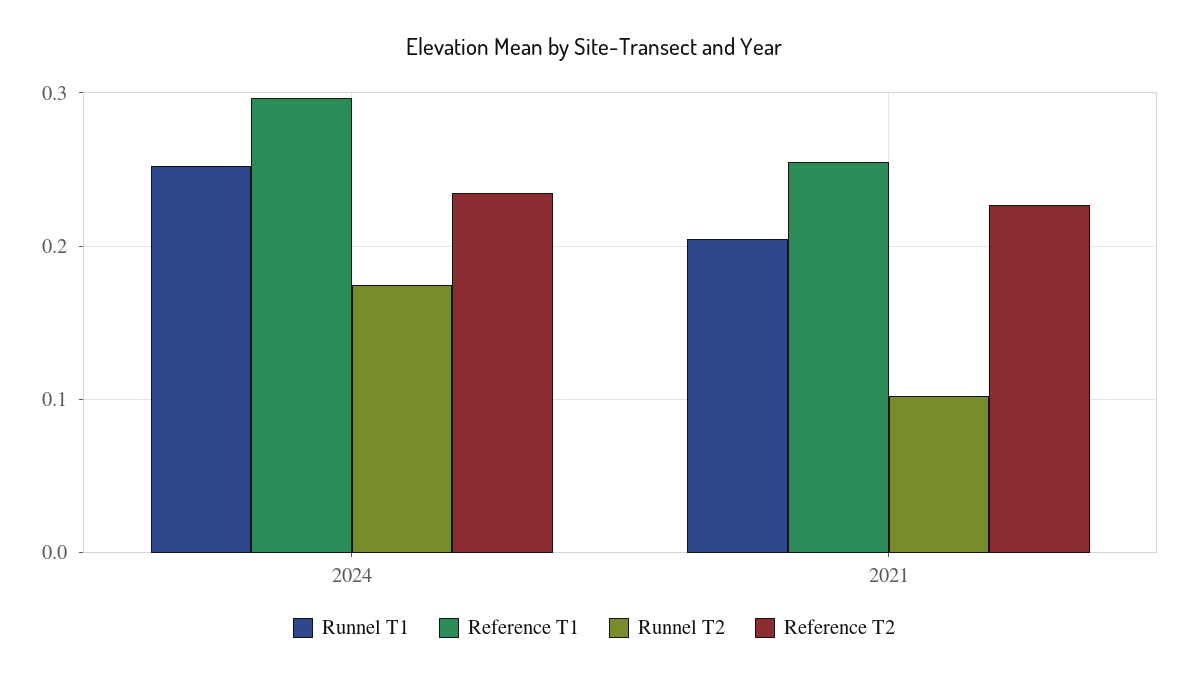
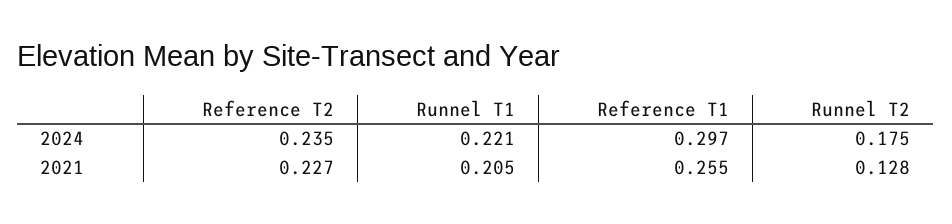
Runnel T1, 2024: 0.25 -> 0.221
Runnel T2, 2021: 0.1 -> 0.128

